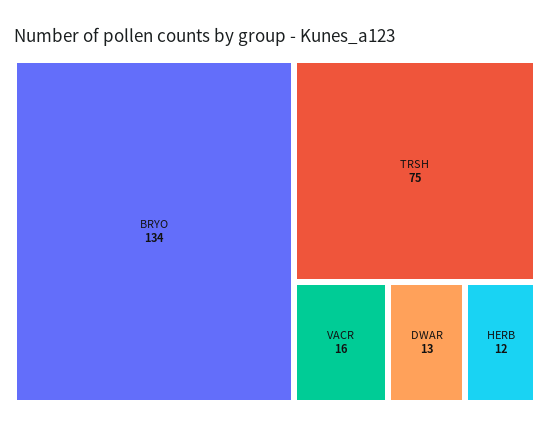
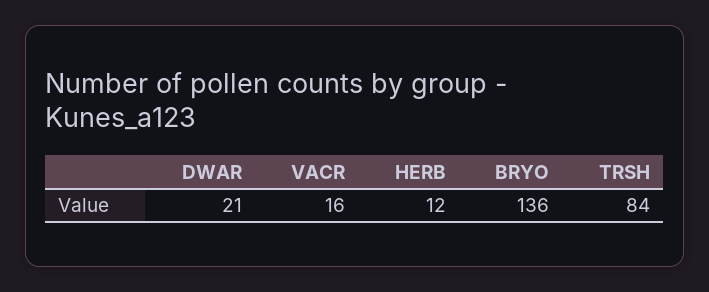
BRYO: 134 -> 136
TRSH: 75 -> 84
DWAR: 13 -> 21

